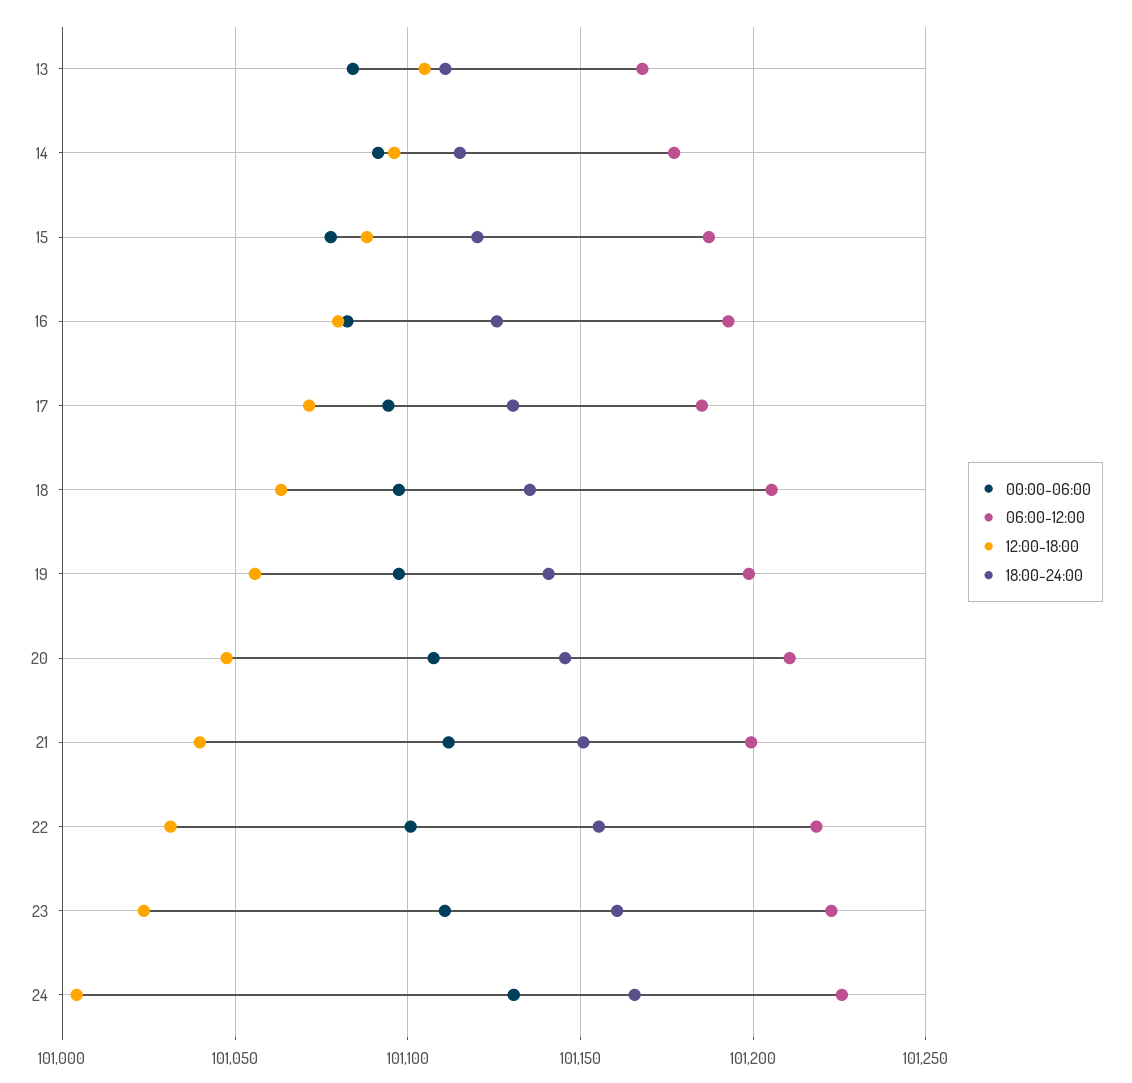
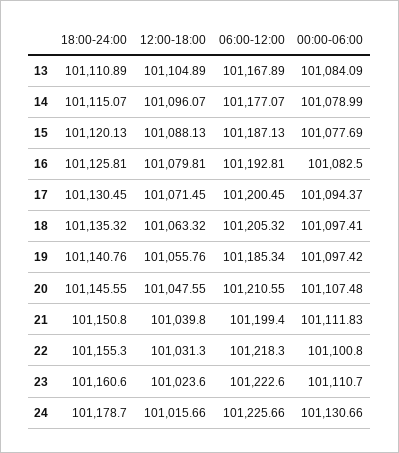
00:00-06:00, 14: 101090 -> 101078.99
06:00-12:00, 17: 101185 -> 101200.45
06:00-12:00, 19: 101200 -> 101185.34
12:00-18:00, 24: 101005 -> 101015.66
18:00-24:00, 24: 101165 -> 101178.7

